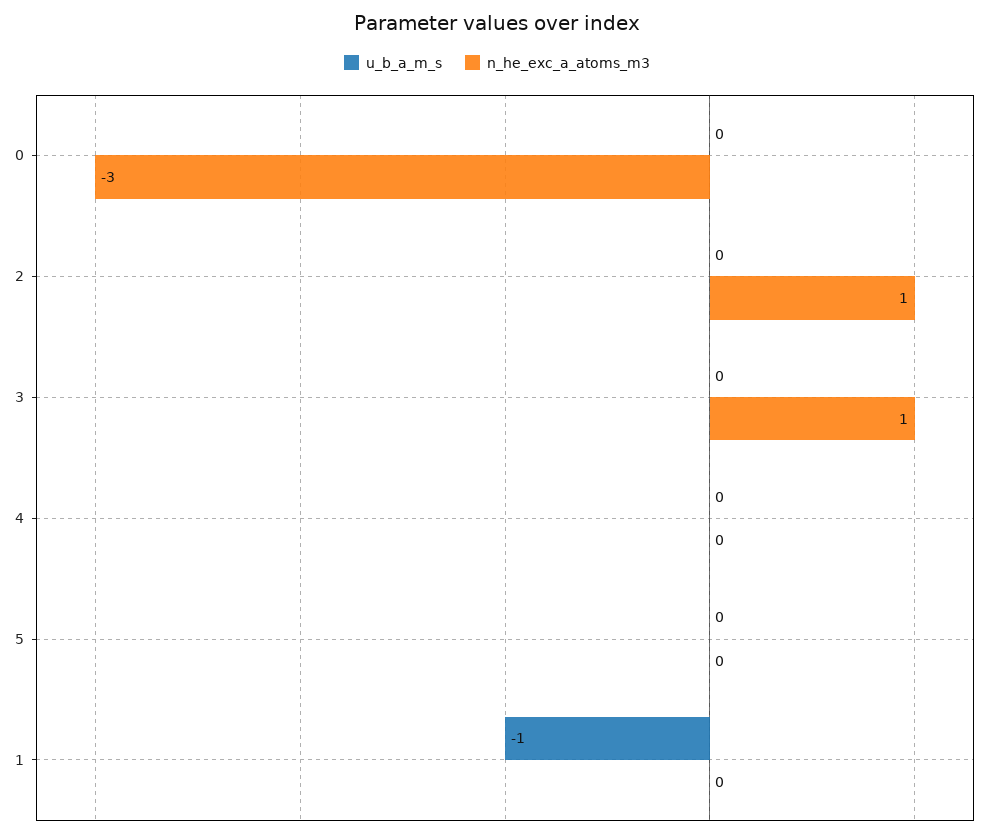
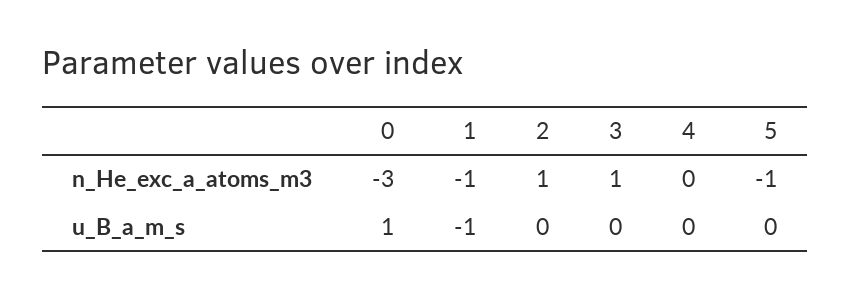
u_b_a_m_s, 0: 0 -> 1
n_he_exc_a_atoms_m3, 5: 0 -> -1
n_he_exc_a_atoms_m3, 1: 0 -> -1

